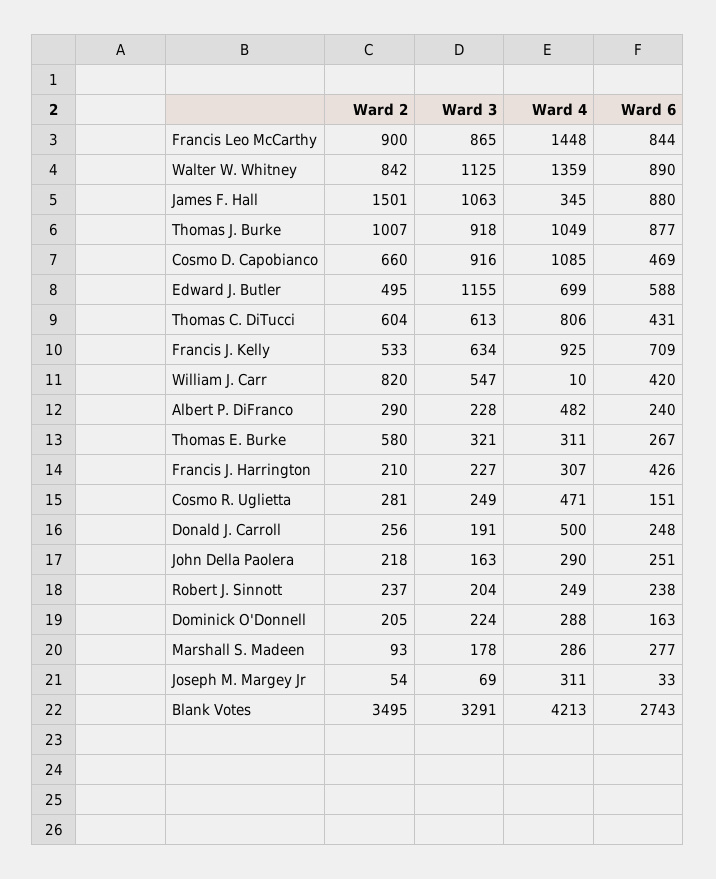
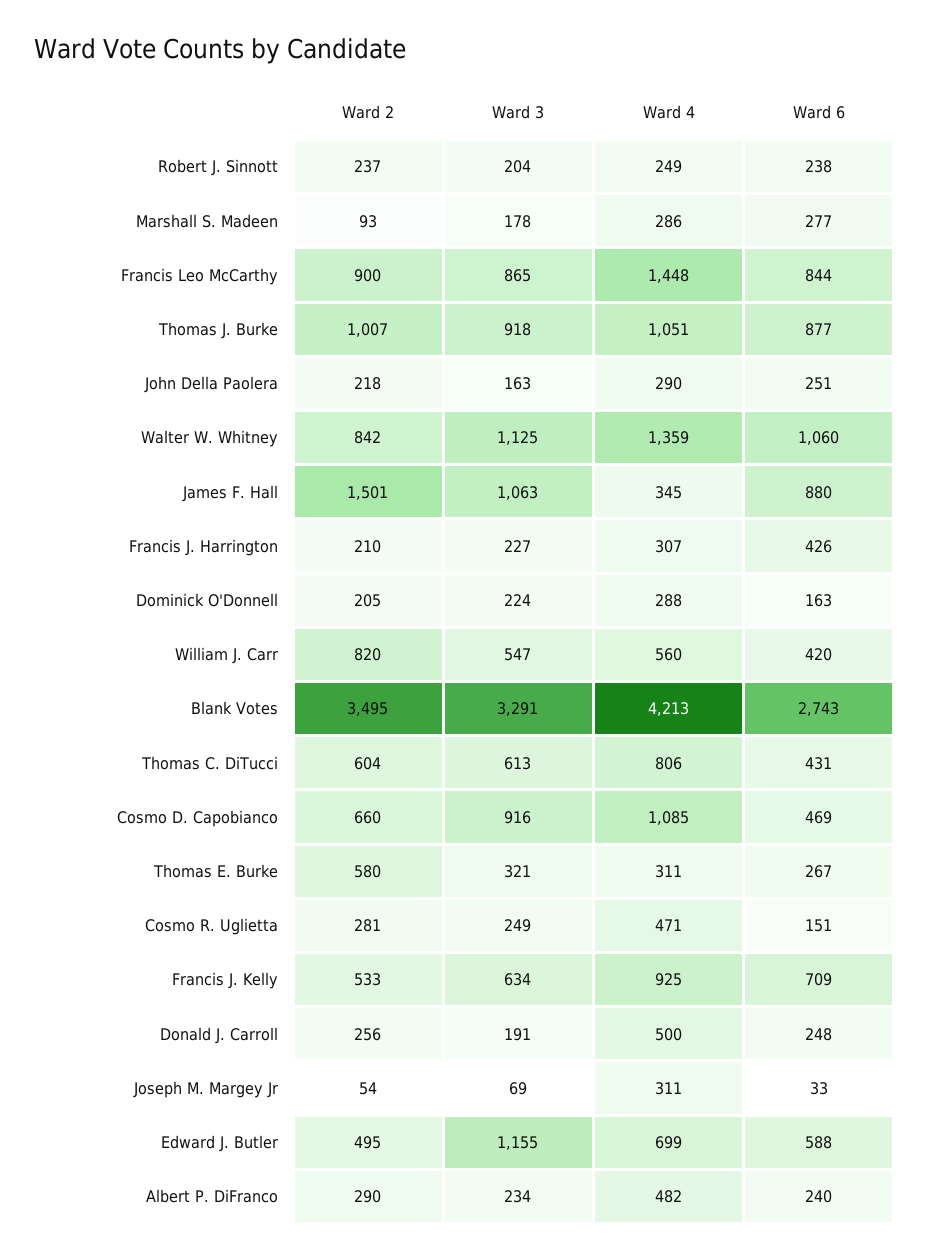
Ward 6, Walter W. Whitney: 890 -> 1060
Ward 4, Thomas J. Burke: 1049 -> 1051
Ward 4, William J. Carr: 10 -> 560
Ward 3, Albert P. DiFranco: 228 -> 234

